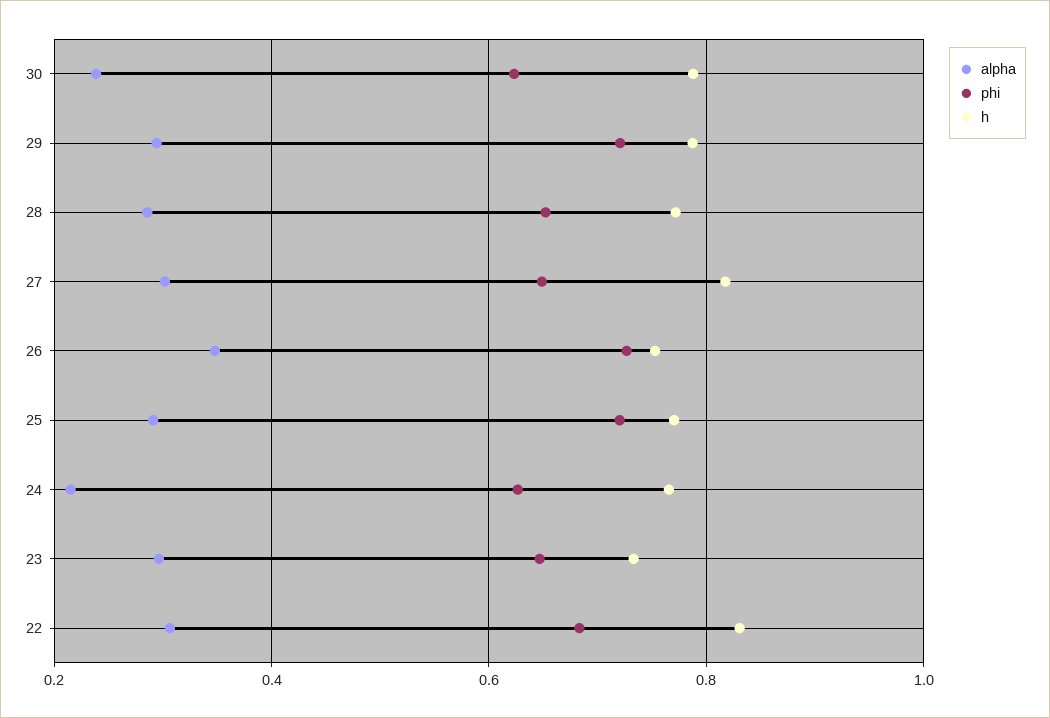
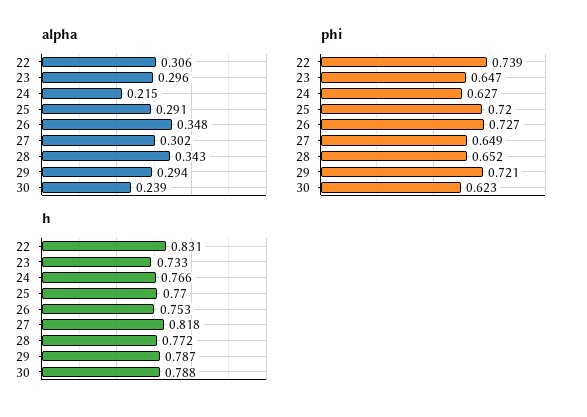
alpha, 28: 0.28 -> 0.343
phi, 22: 0.68 -> 0.739

